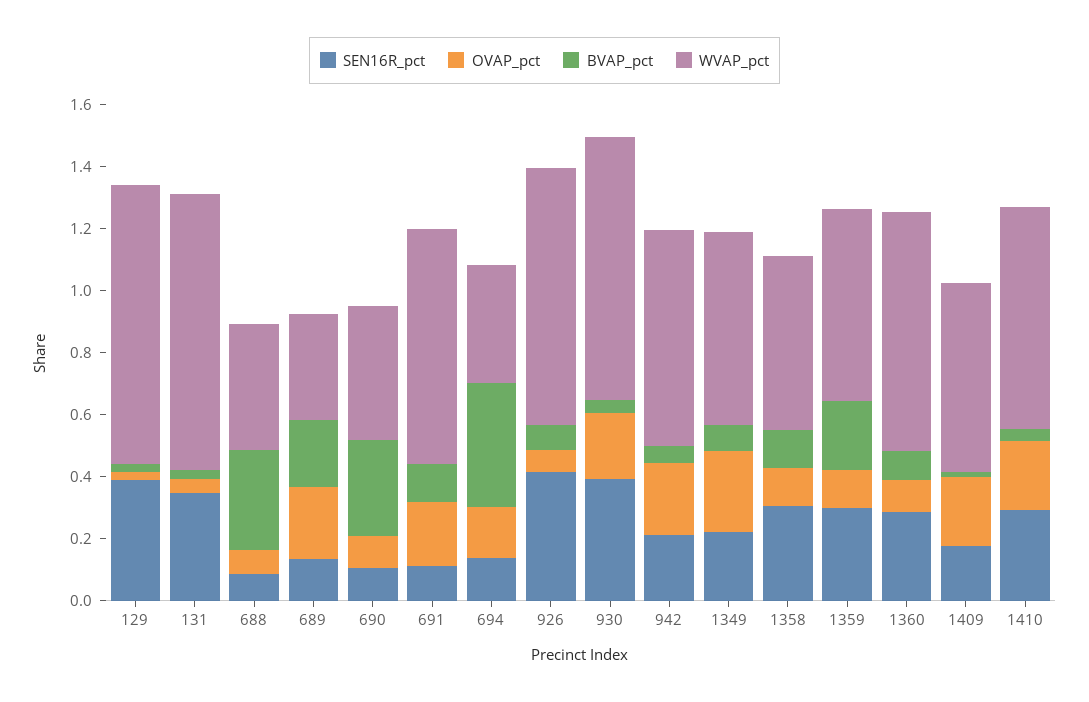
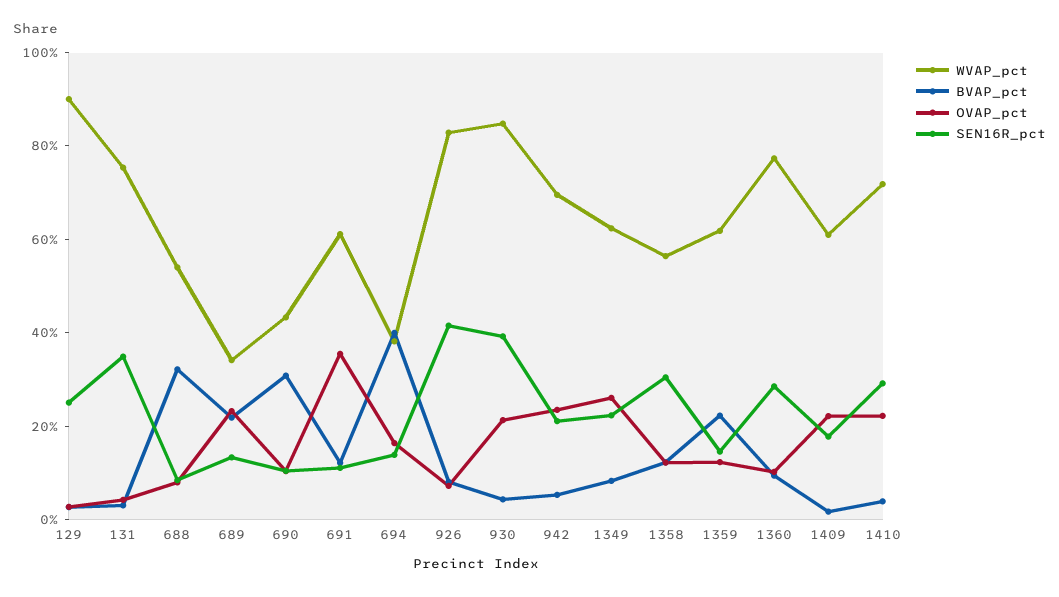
SEN16R_pct, 129: 0.4 -> 0.25
WVAP_pct, 131: 0.9 -> 0.75
WVAP_pct, 688: 0.4 -> 0.55
OVAP_pct, 691: 0.2 -> 0.35
WVAP_pct, 691: 0.75 -> 0.6
SEN16R_pct, 1359: 0.3 -> 0.15

